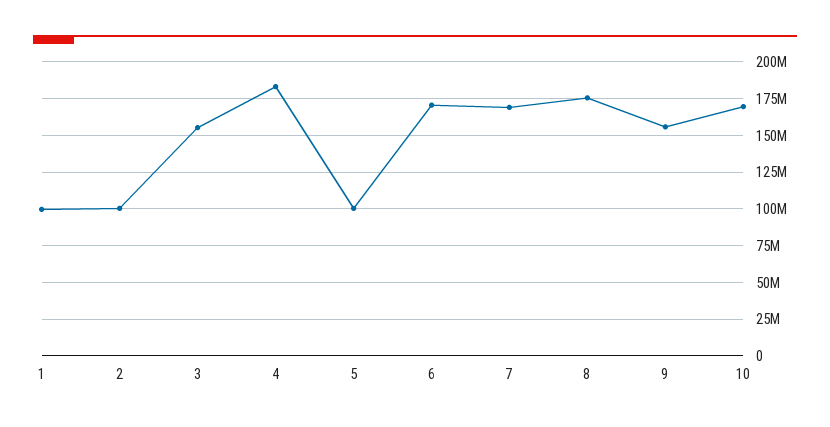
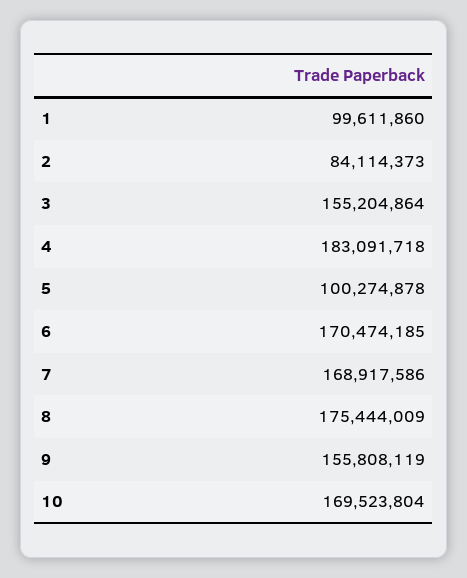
2: 100000000 -> 84114373

